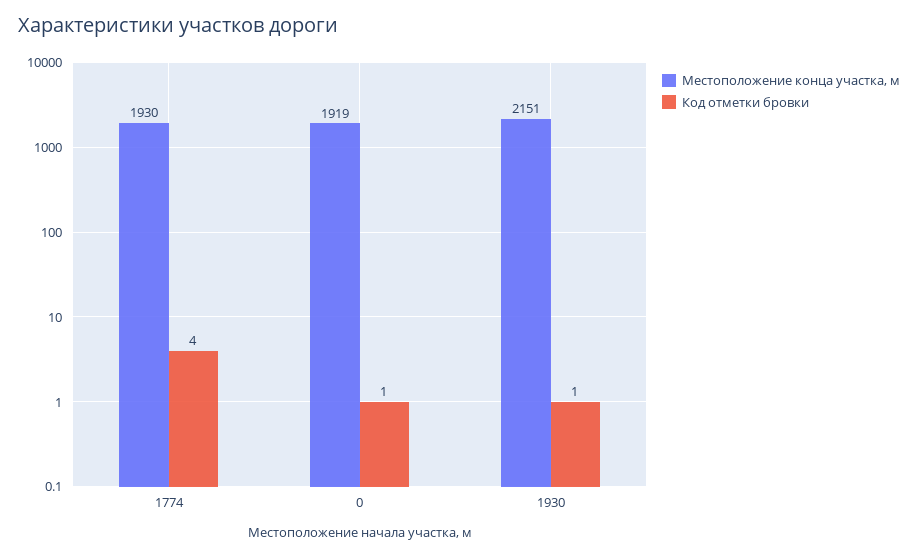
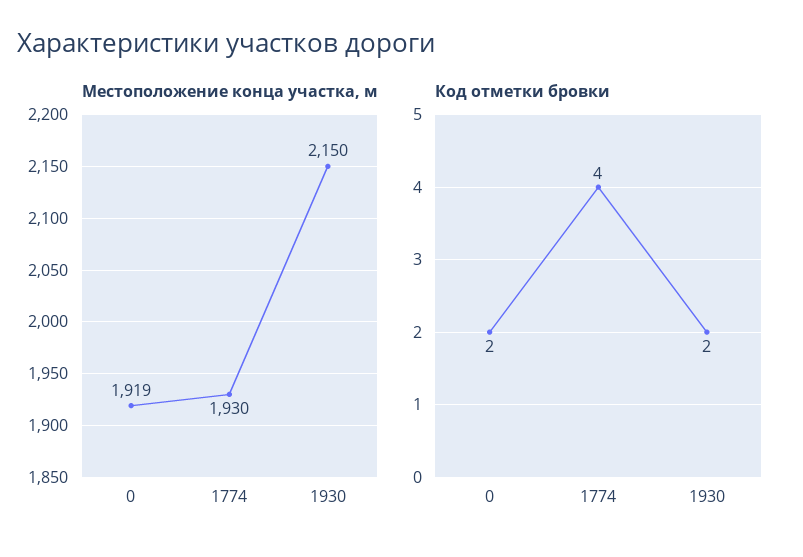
Код отметки бровки, 0: 1 -> 2
Местоположение конца участка, м, 1930: 2151 -> 2150
Код отметки бровки, 1930: 1 -> 2

